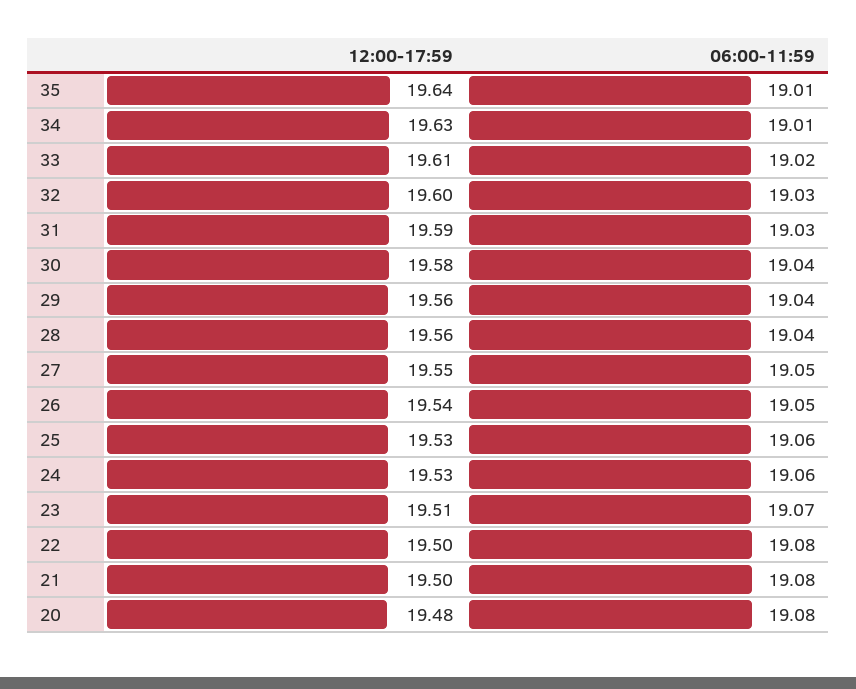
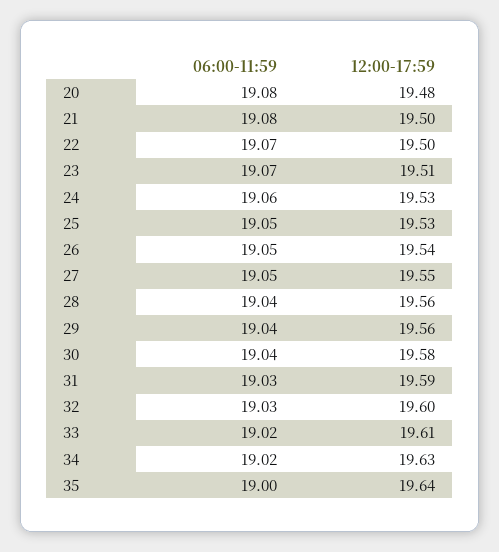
06:00-11:59, 35: 19.01 -> 19
06:00-11:59, 34: 19.01 -> 19.02
06:00-11:59, 25: 19.06 -> 19.05
06:00-11:59, 22: 19.08 -> 19.07

